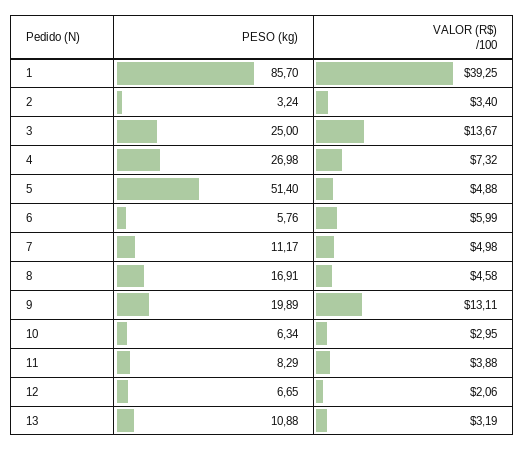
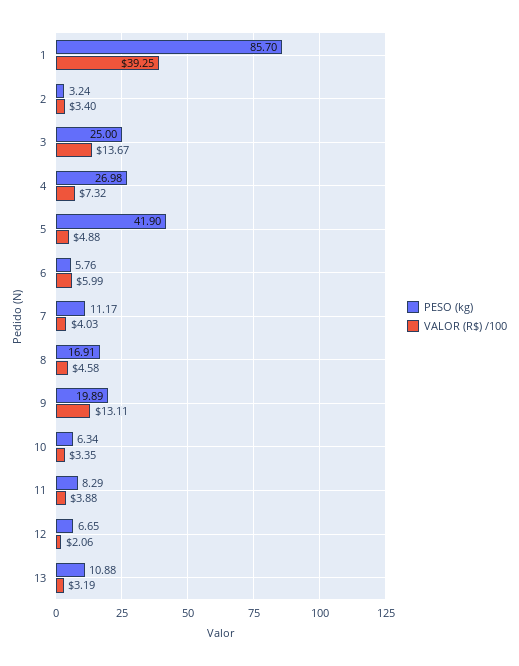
PESO (kg), 5: 51.4 -> 41.9
VALOR (R$) /100, 7: 4.98 -> 4.03
VALOR (R$) /100, 10: 2.95 -> 3.35

